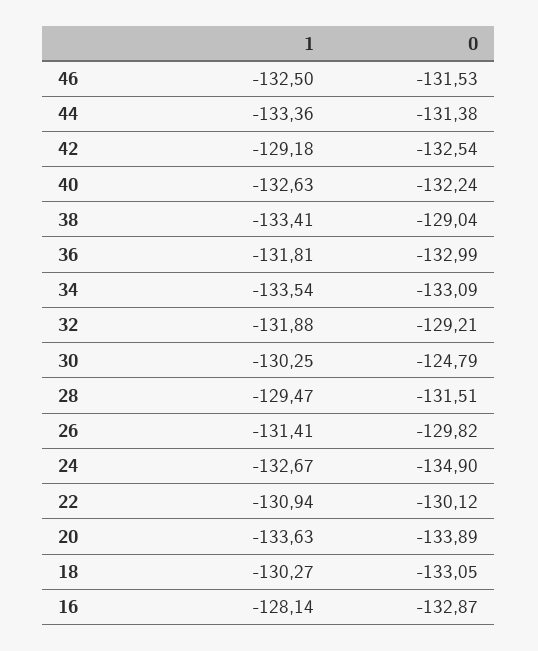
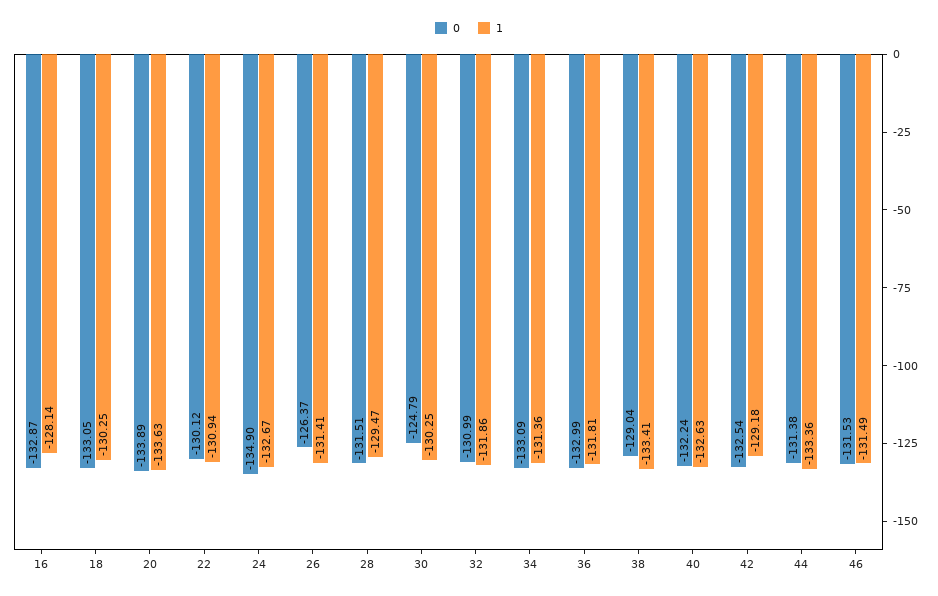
1, 46: -132.5 -> -131.49
1, 34: -133.54 -> -131.36
1, 32: -131.88 -> -131.86
0, 32: -129.21 -> -130.99
0, 26: -129.82 -> -126.37
1, 18: -130.27 -> -130.25

